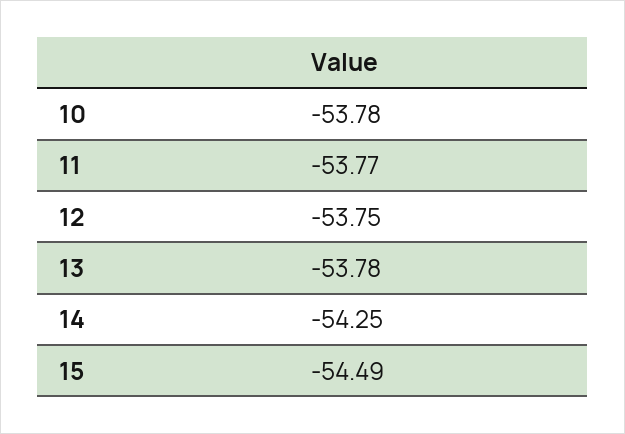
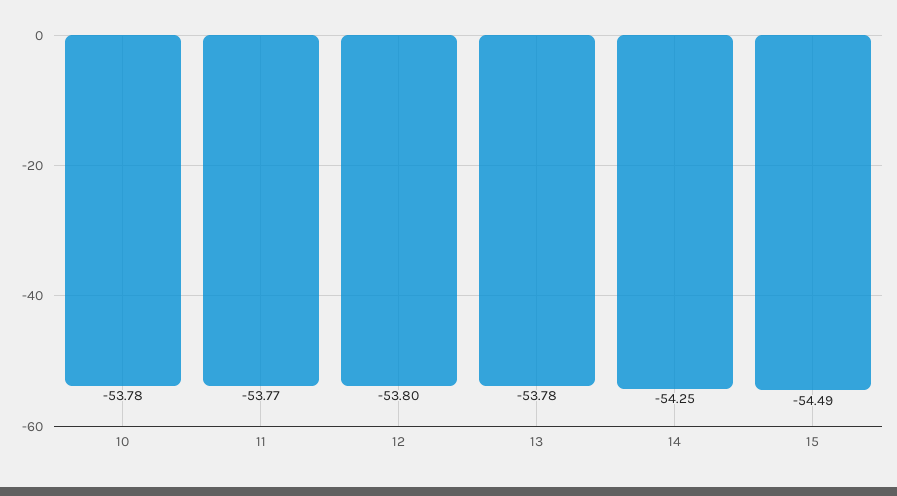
12: -53.75 -> -53.8

